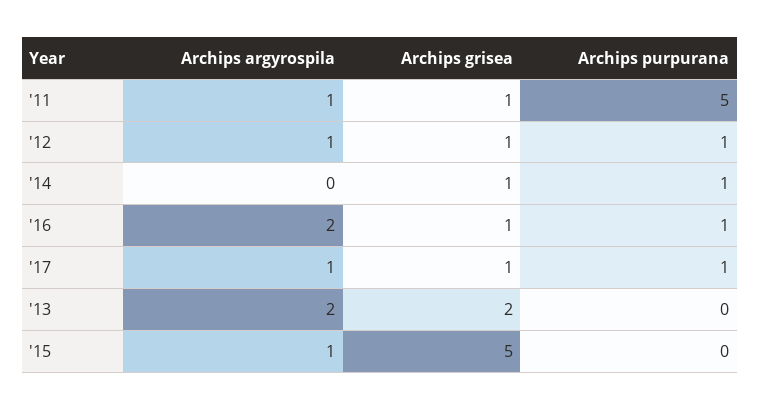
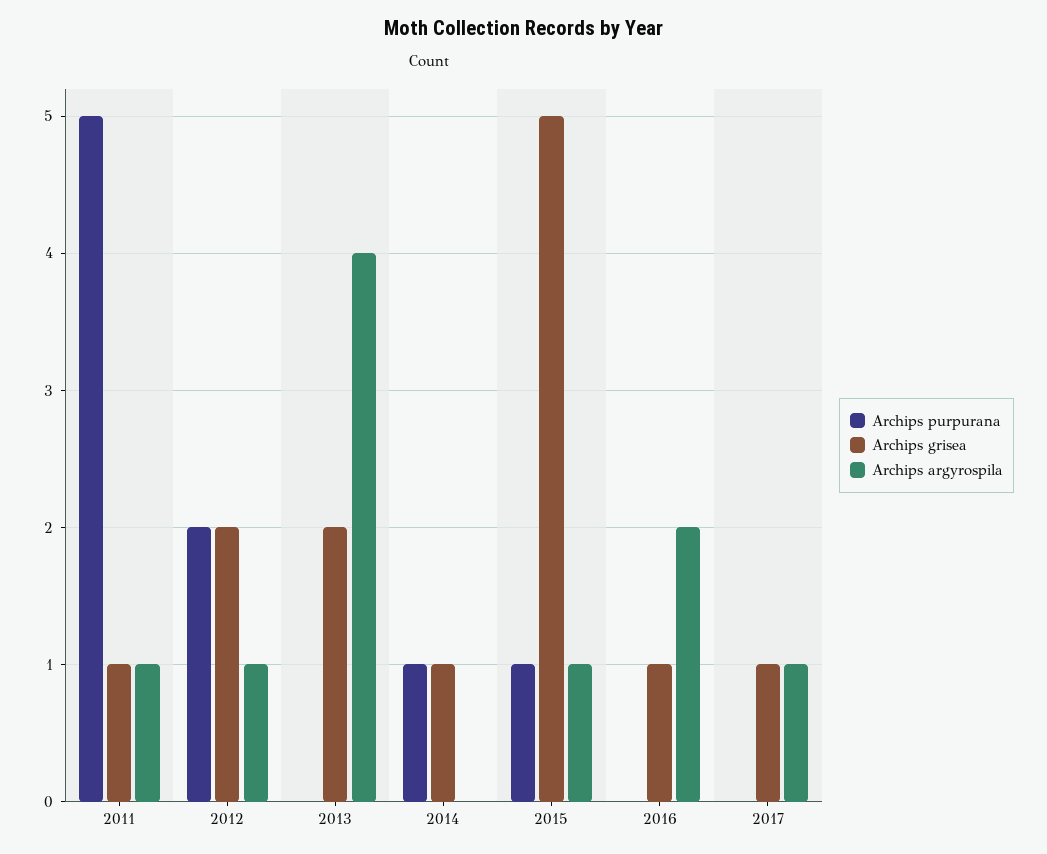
Archips grisea, '12: 1 -> 2
Archips purpurana, '12: 1 -> 2
Archips purpurana, '16: 1 -> 0
Archips purpurana, '17: 1 -> 0
Archips argyrospila, '13: 2 -> 4
Archips purpurana, '15: 0 -> 1

